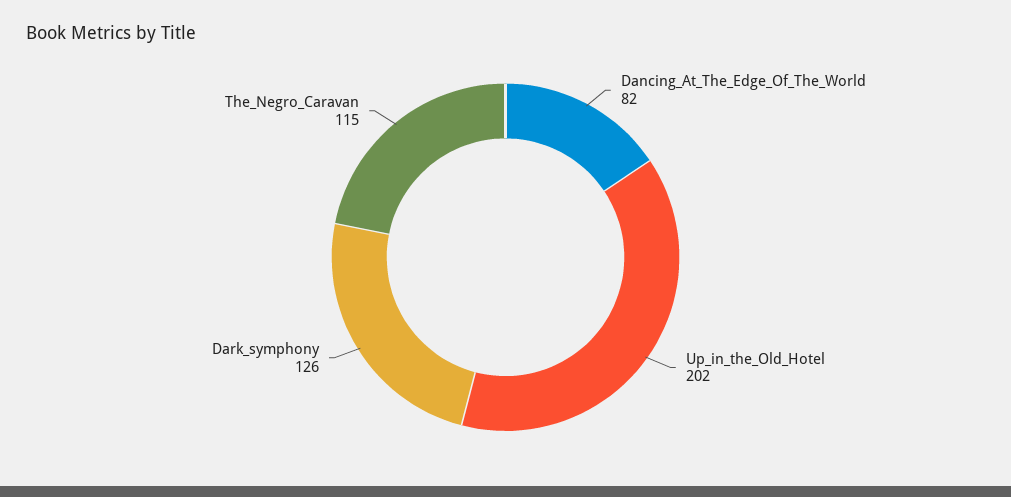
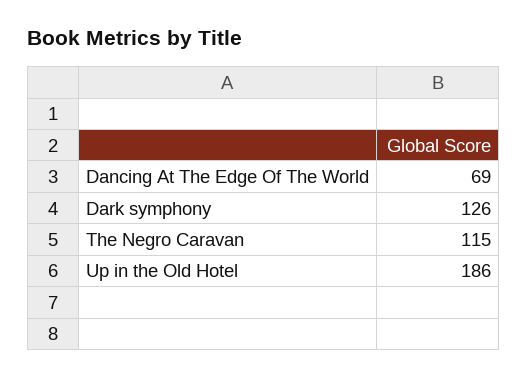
Dancing_At_The_Edge_Of_The_World: 82 -> 69
Up_in_the_Old_Hotel: 202 -> 186

